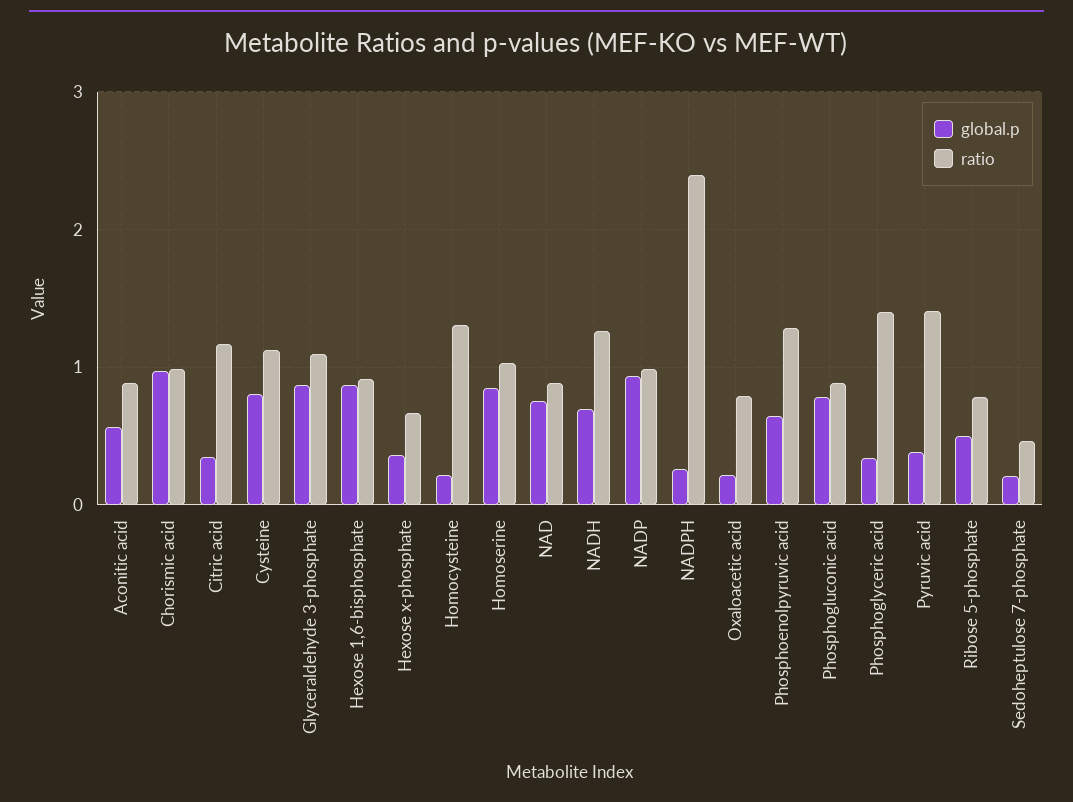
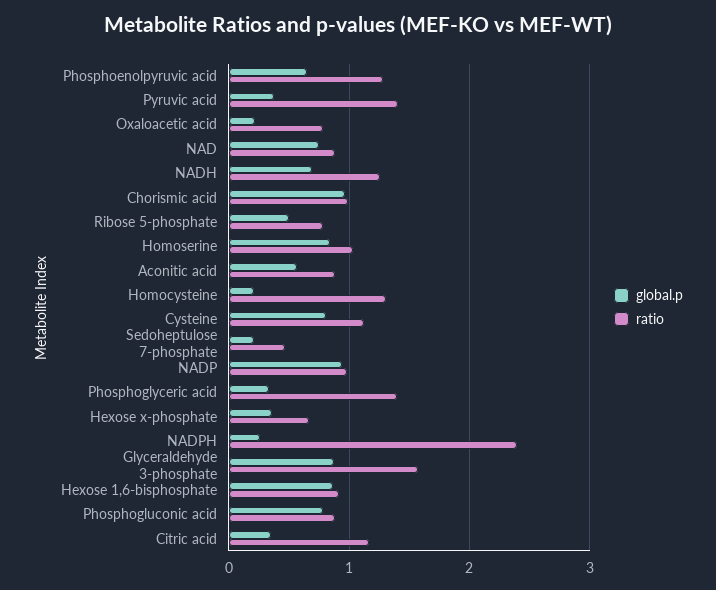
ratio, Glyceraldehyde 3-phosphate: 1.1 -> 1.6

